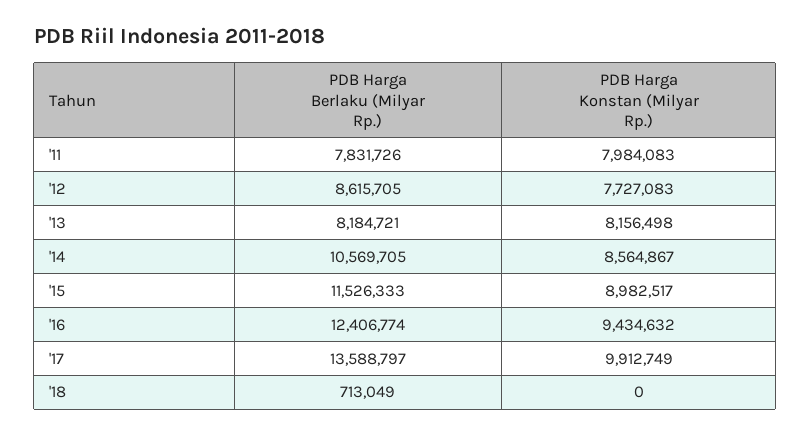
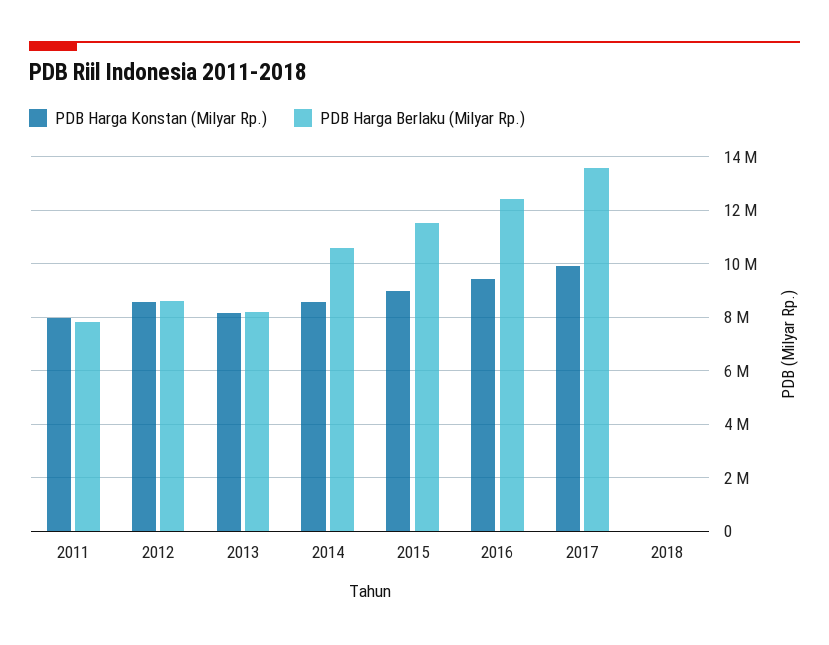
PDB Harga Konstan (Milyar Rp.), '12: 7727083 -> 8500000
PDB Harga Berlaku (Milyar Rp.), '18: 713049 -> 0

